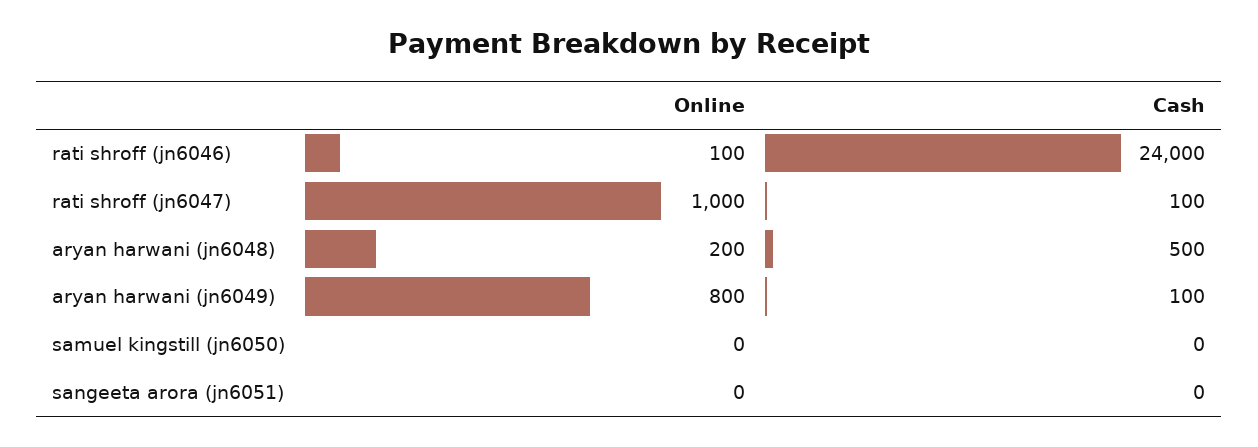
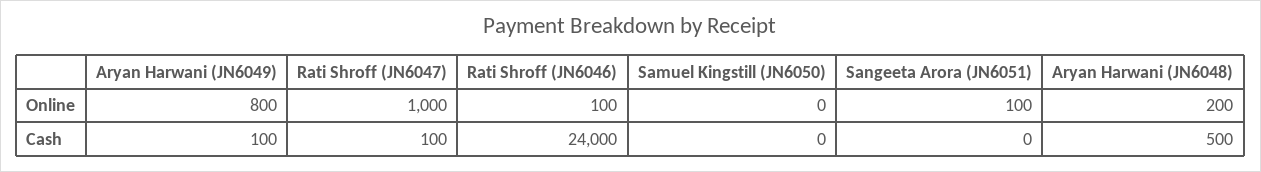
Online, sangeeta arora (jn6051): 0 -> 100

